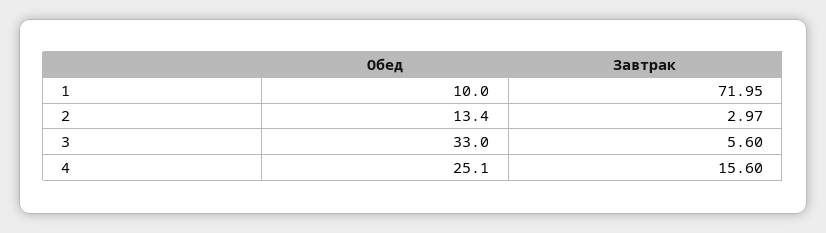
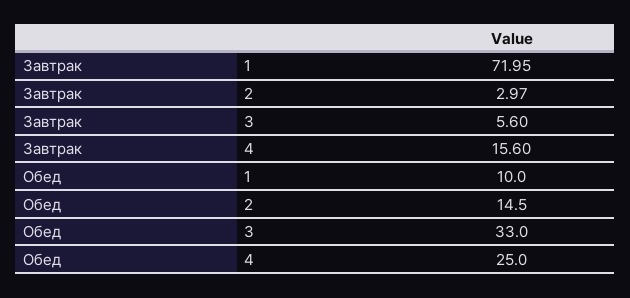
Обед, 2: 13.4 -> 14.5
Обед, 4: 25.1 -> 25

